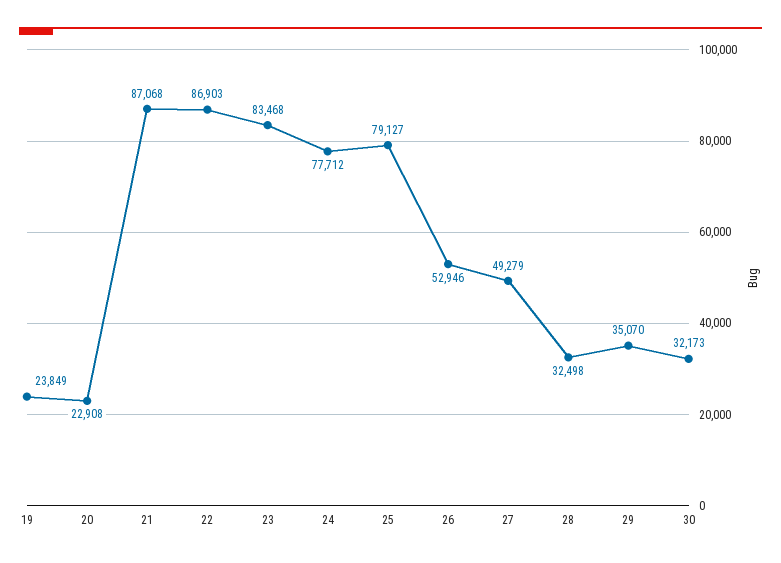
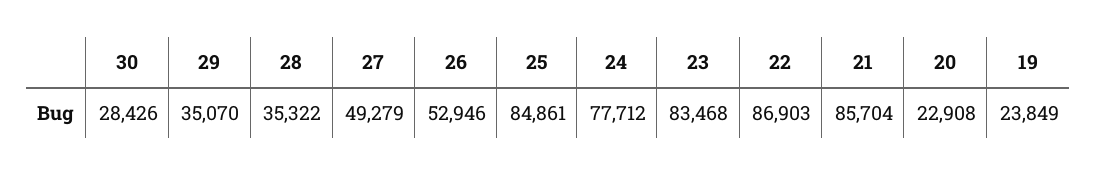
21: 87068 -> 85704
25: 79127 -> 84861
28: 32498 -> 35322
30: 32173 -> 28426

